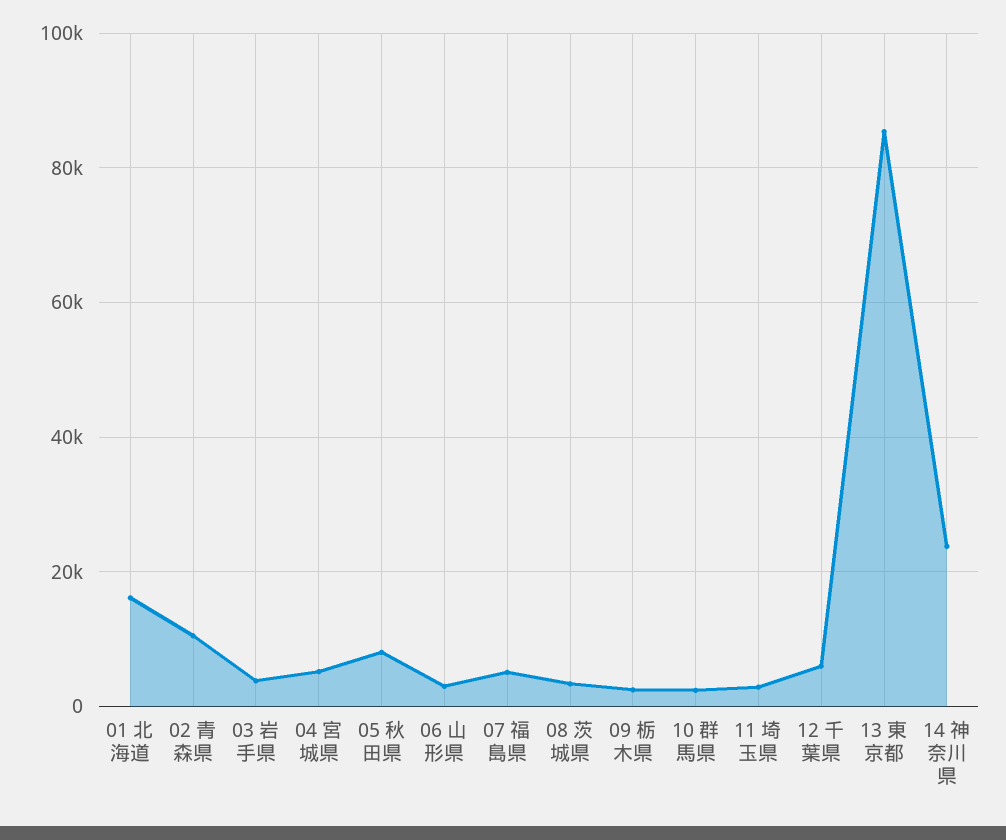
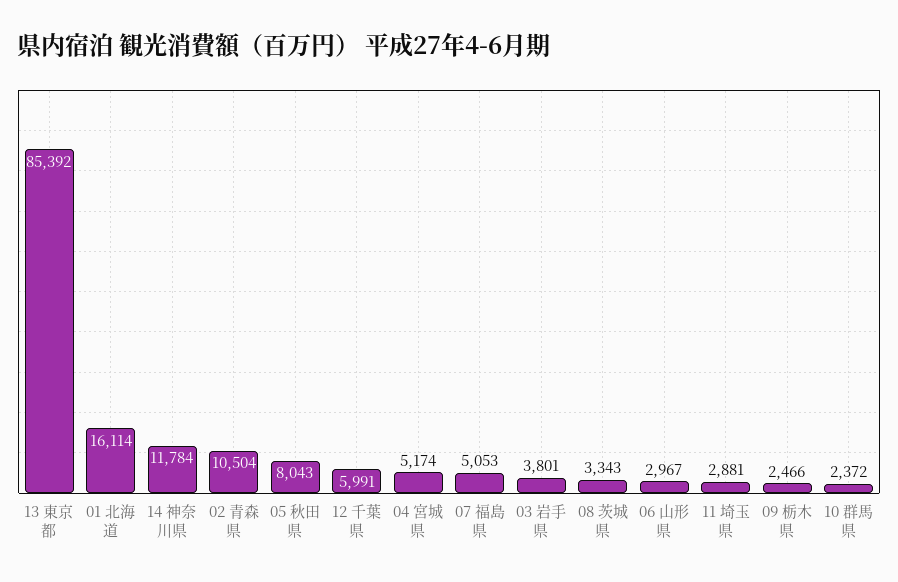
14 神奈川県: 24000 -> 11784

